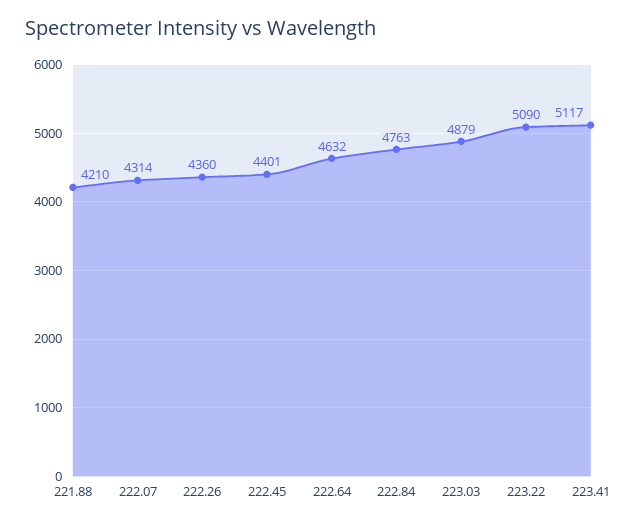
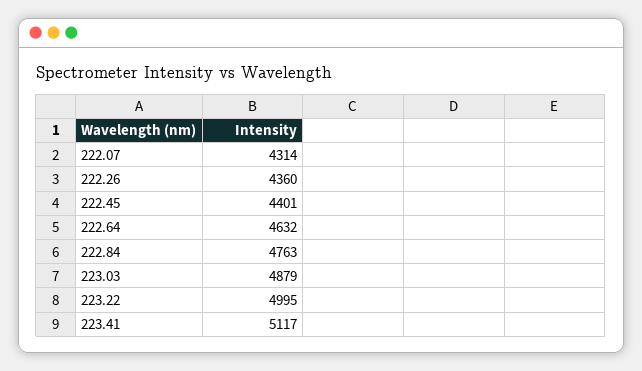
221.88: 4210 -> none
223.22: 5090 -> 4995

